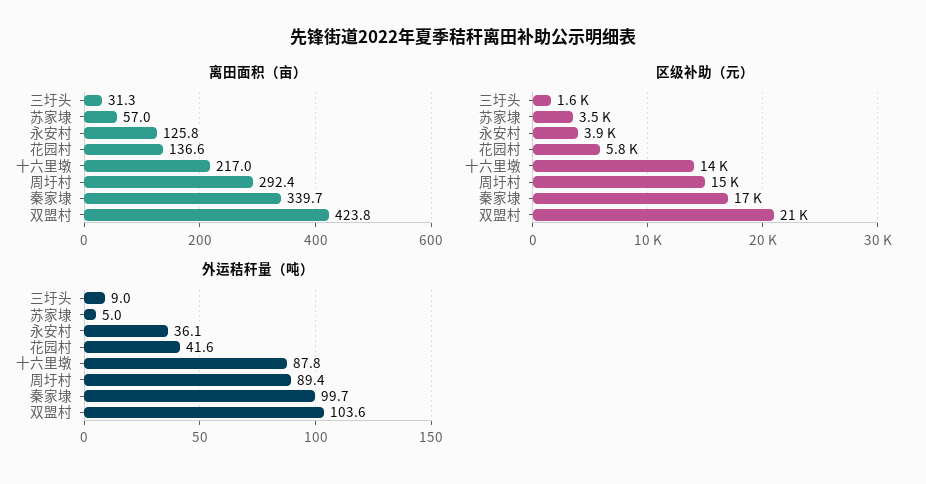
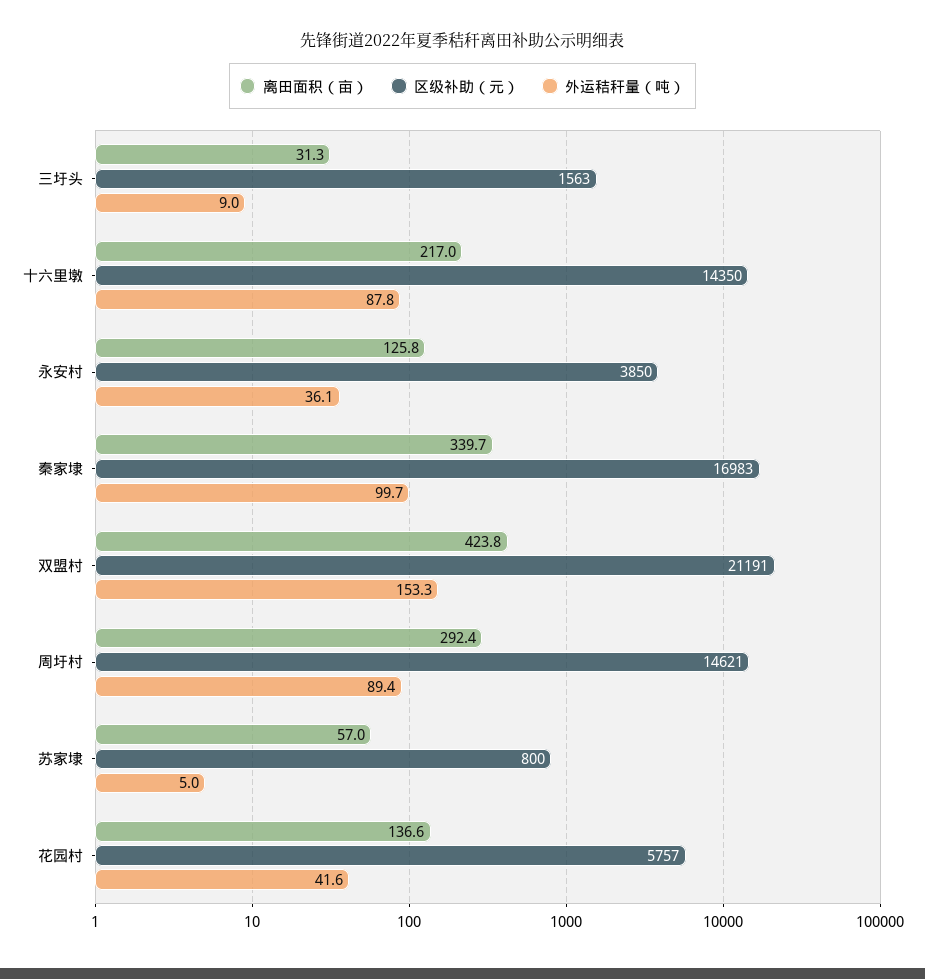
区级补助（元）, 苏家埭: 3500 -> 800
外运秸秆量（吨）, 双盟村: 103.6 -> 153.3

